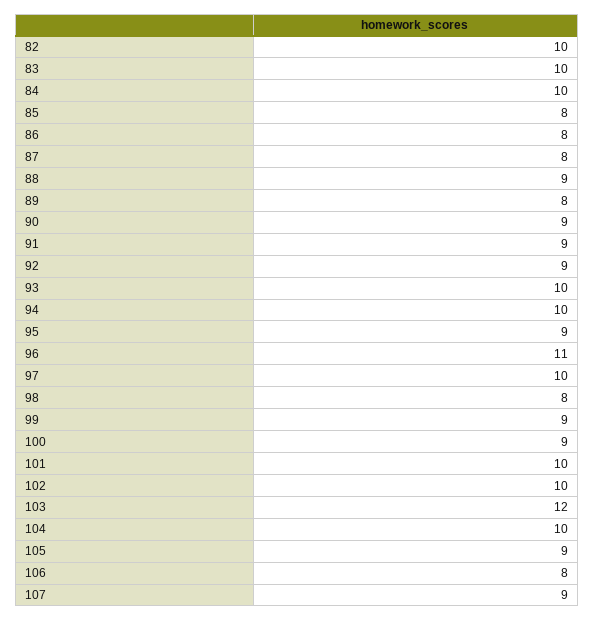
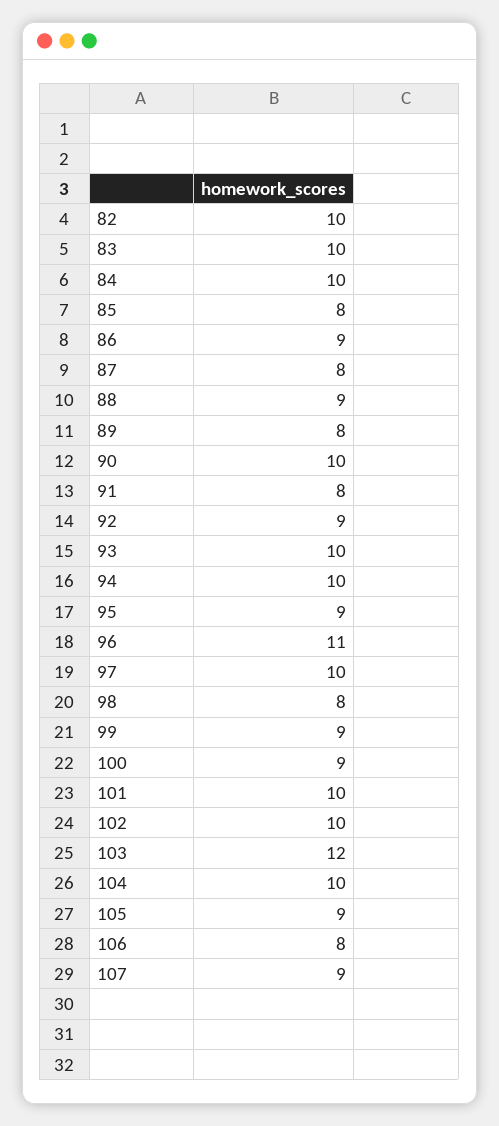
86: 8 -> 9
90: 9 -> 10
91: 9 -> 8

